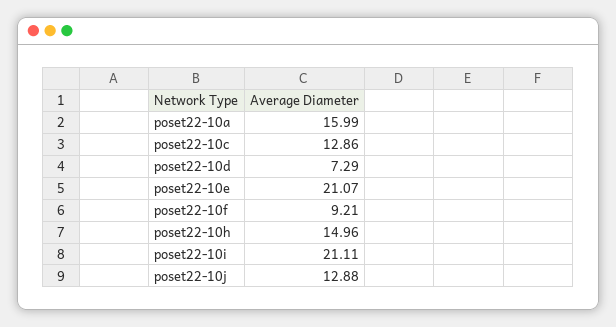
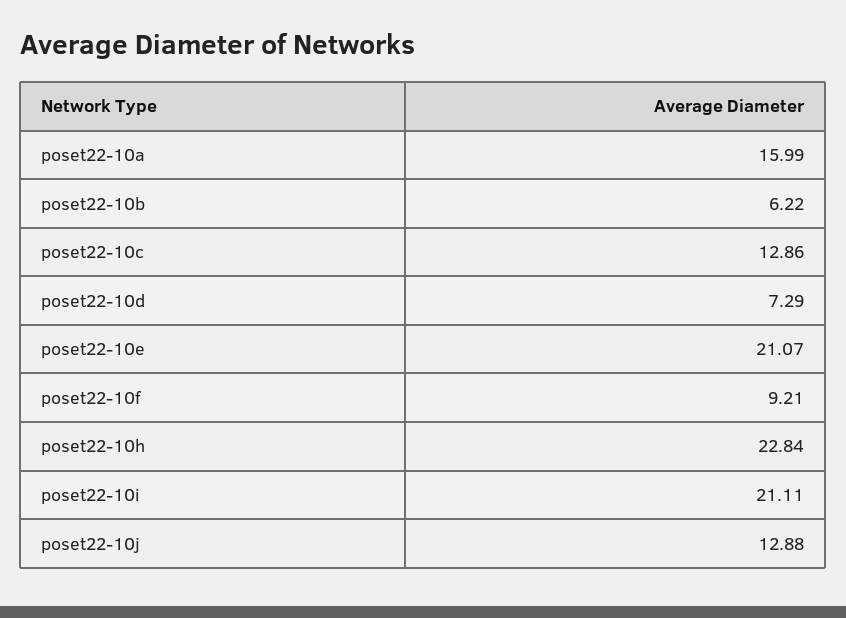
poset22-10h: 14.96 -> 22.84
poset22-10b: none -> 6.22

